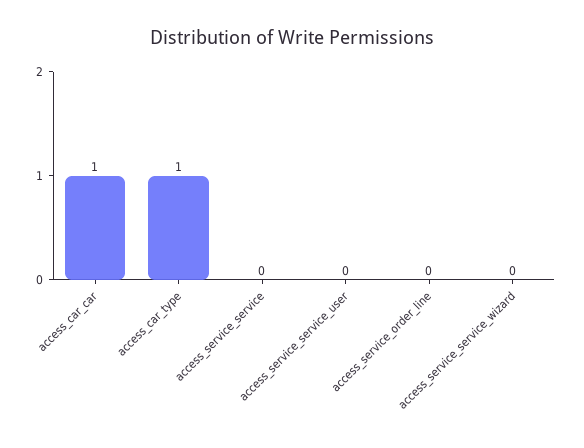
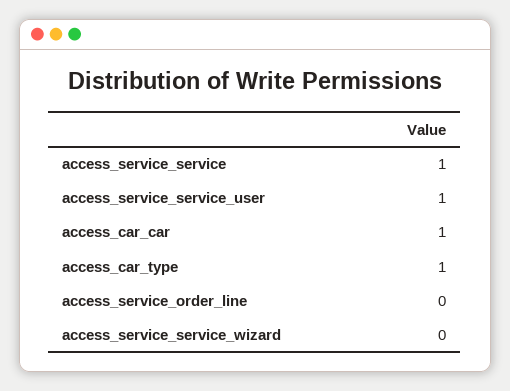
access_service_service: 0 -> 1
access_service_service_user: 0 -> 1

